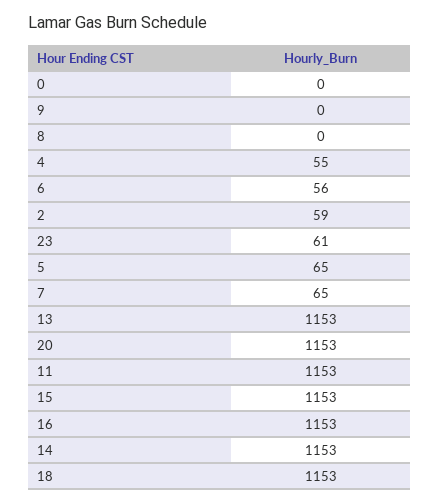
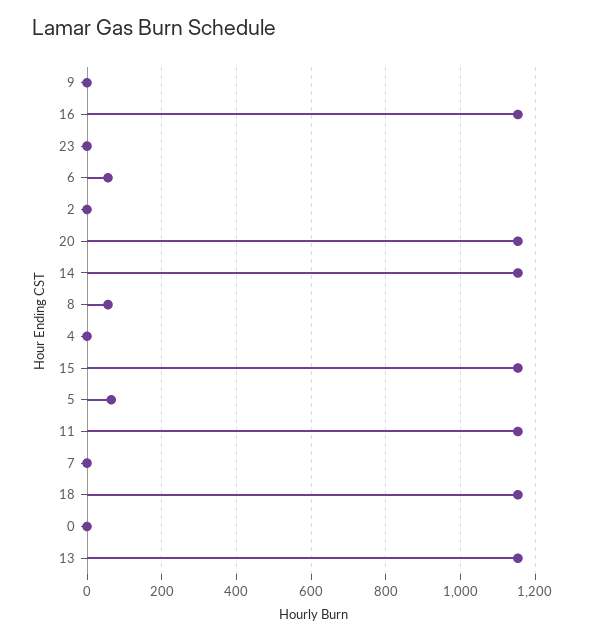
8: 0 -> 60
4: 55 -> 0
2: 59 -> 0
23: 61 -> 0
7: 65 -> 0

